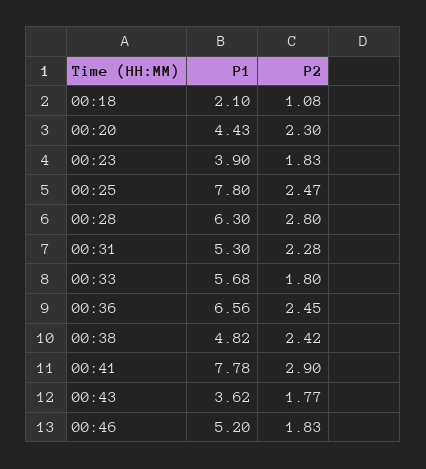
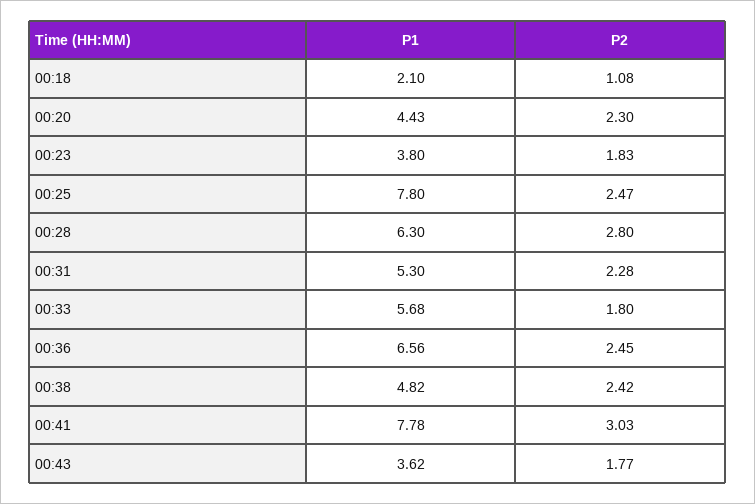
P1, 00:23: 3.9 -> 3.8
P2, 00:41: 2.9 -> 3.03
P1, 00:46: 5.2 -> none
P2, 00:46: 1.83 -> none

